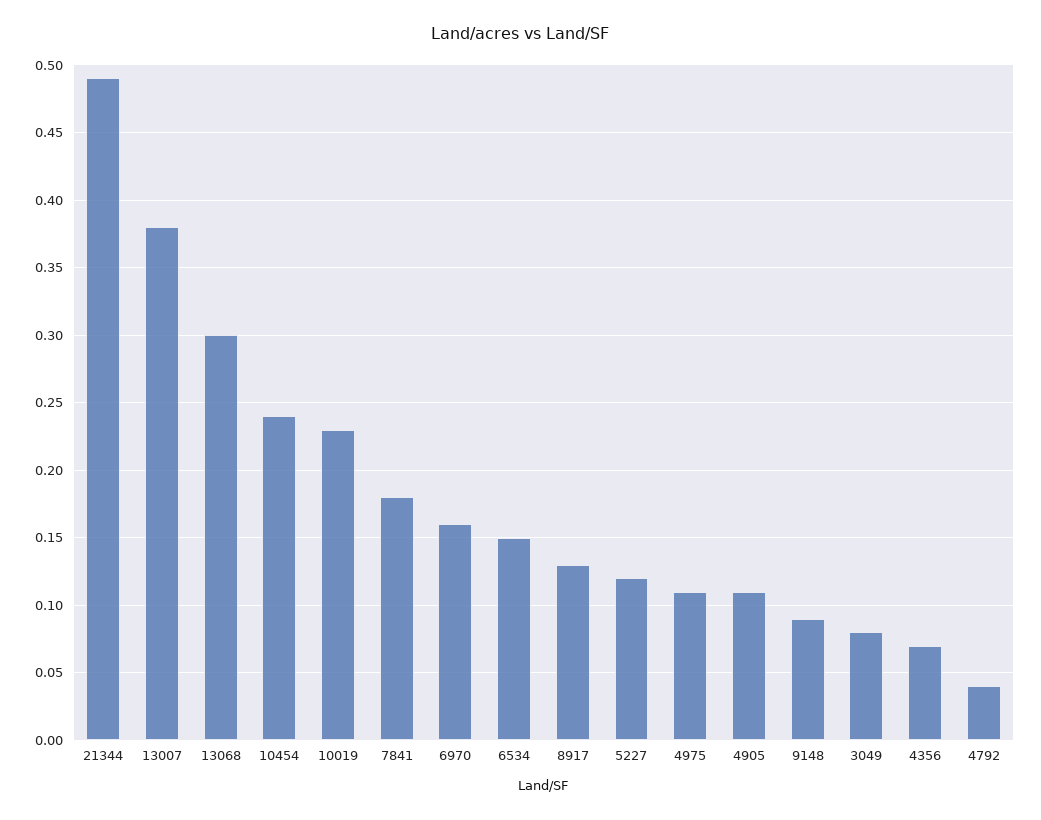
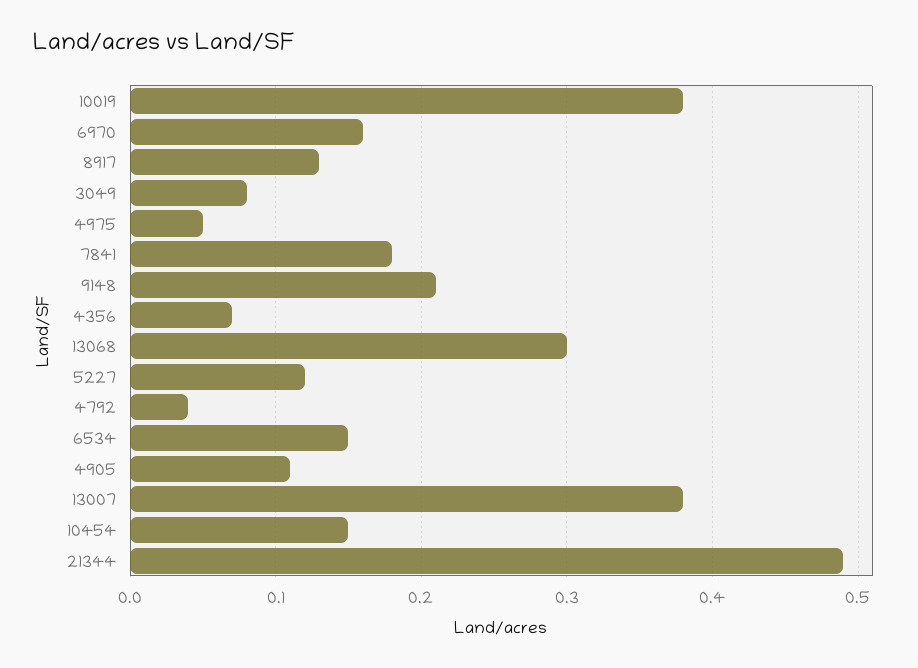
10454: 0.24 -> 0.15
10019: 0.23 -> 0.38
4975: 0.11 -> 0.05
9148: 0.09 -> 0.21

